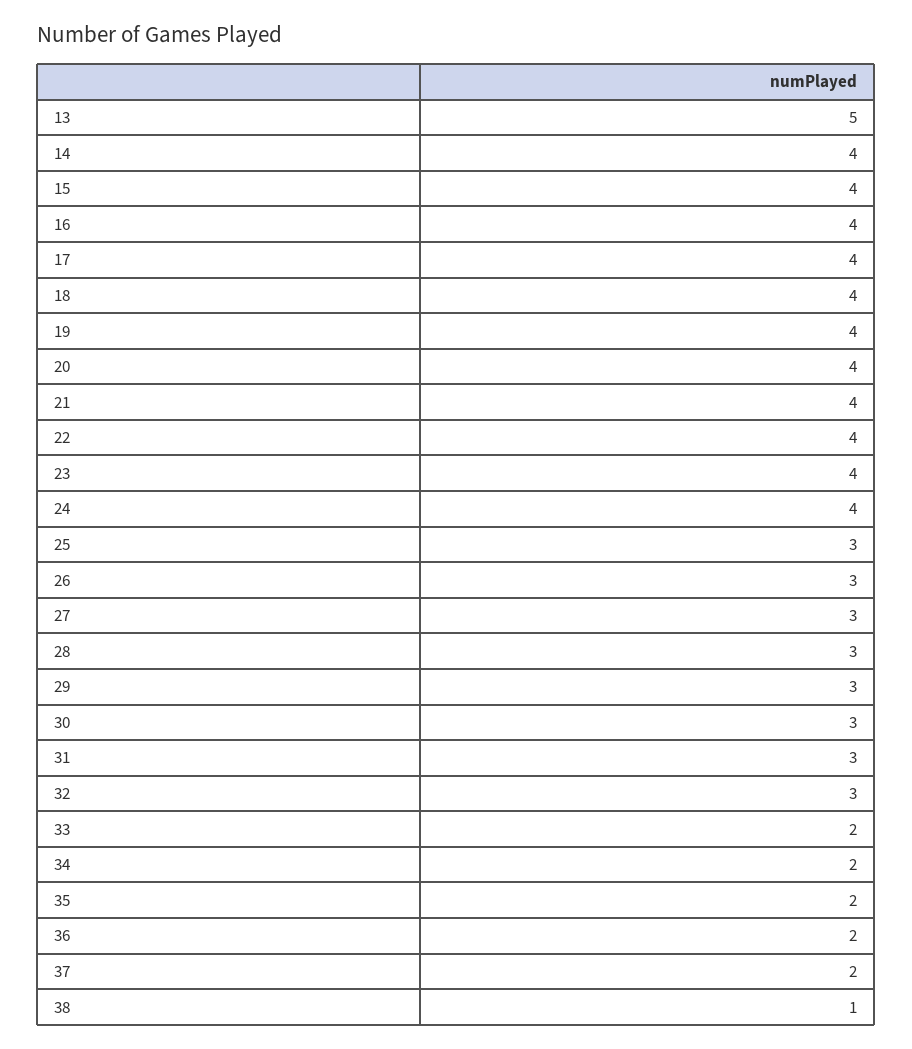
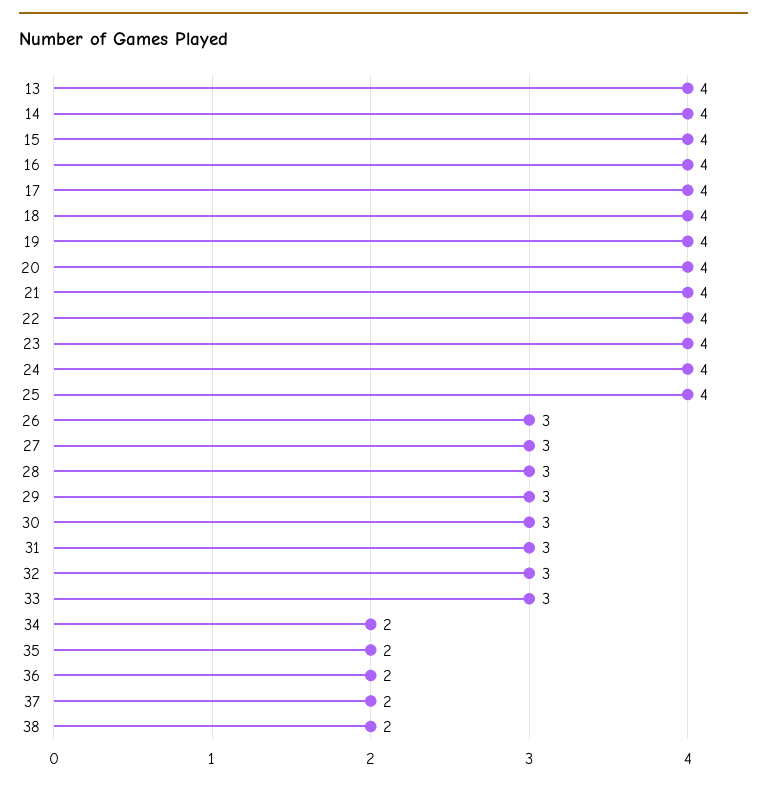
13: 5 -> 4
25: 3 -> 4
33: 2 -> 3
38: 1 -> 2

